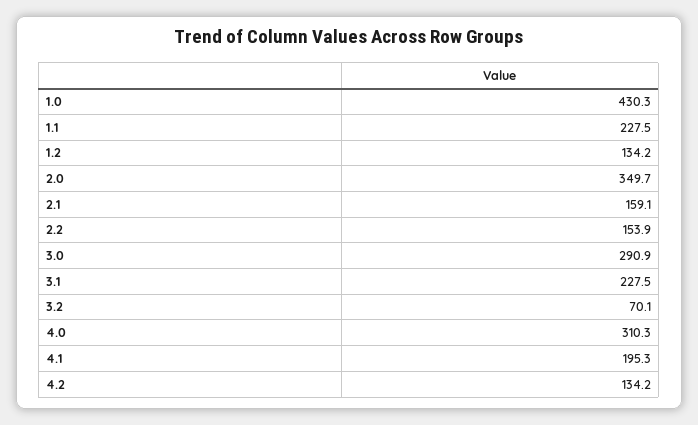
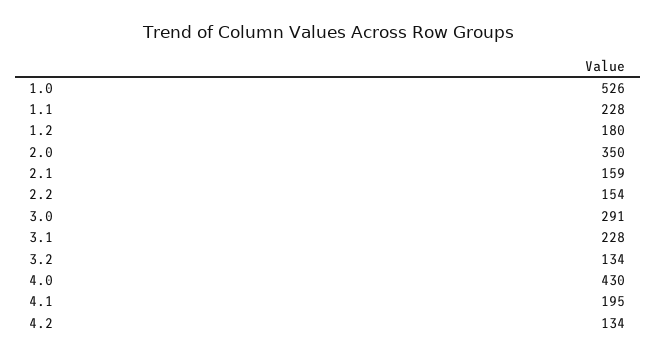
1.0: 430.3 -> 526
1.2: 134.2 -> 180
3.2: 70.1 -> 134
4.0: 310.3 -> 430

